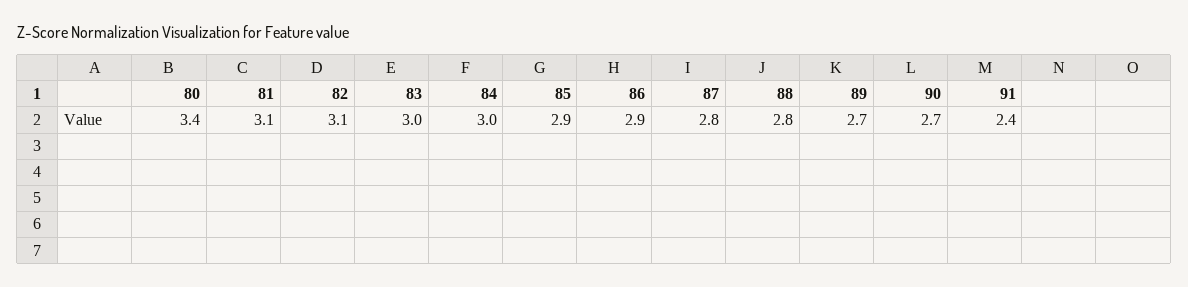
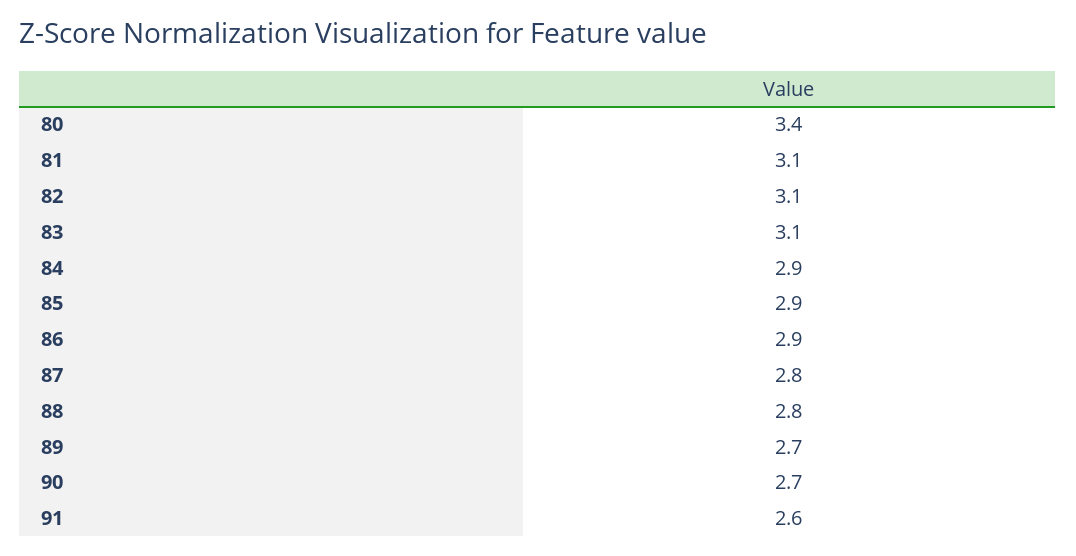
83: 3 -> 3.1
84: 3 -> 2.9
91: 2.4 -> 2.6

